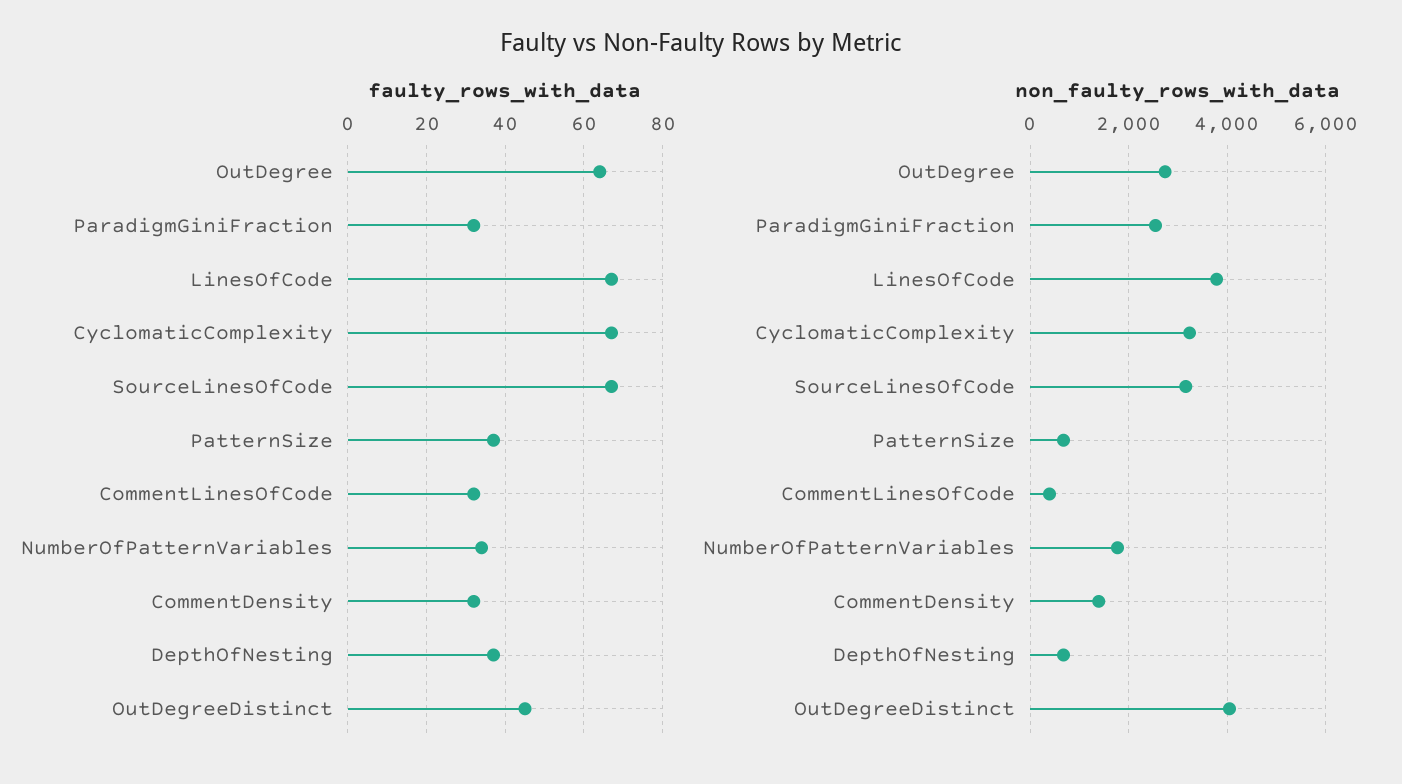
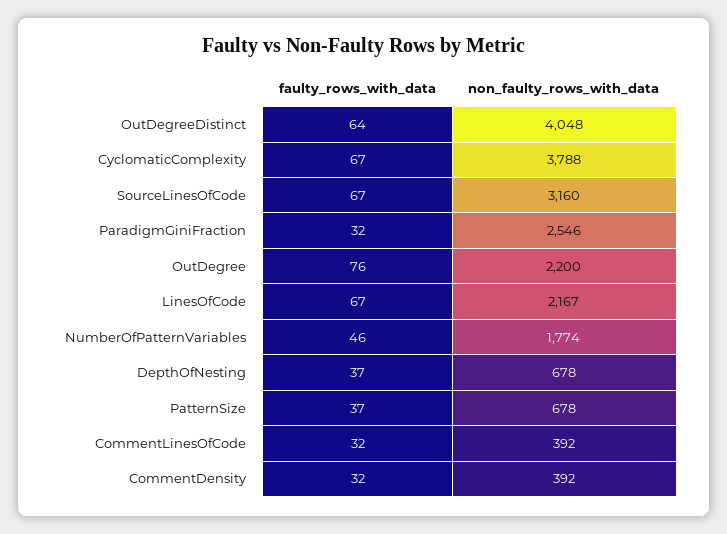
faulty_rows_with_data, OutDegree: 65 -> 76
faulty_rows_with_data, NumberOfPatternVariables: 35 -> 46
faulty_rows_with_data, OutDegreeDistinct: 45 -> 64
non_faulty_rows_with_data, OutDegree: 2800 -> 2200
non_faulty_rows_with_data, LinesOfCode: 3800 -> 2167
non_faulty_rows_with_data, CyclomaticComplexity: 3200 -> 3788
non_faulty_rows_with_data, CommentDensity: 1400 -> 392

